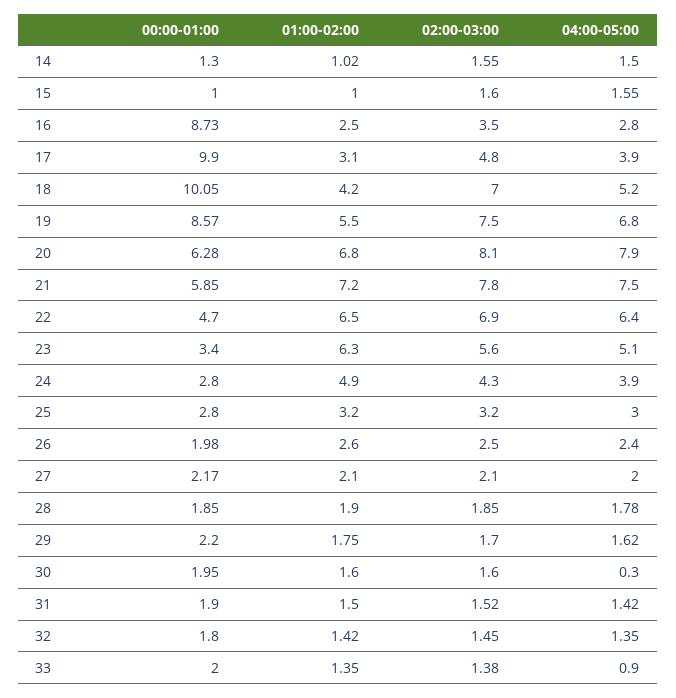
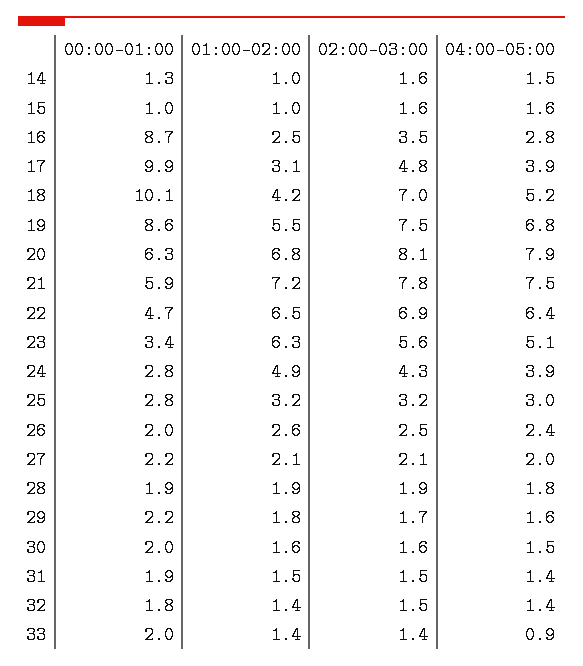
04:00-05:00, 30: 0.3 -> 1.5

